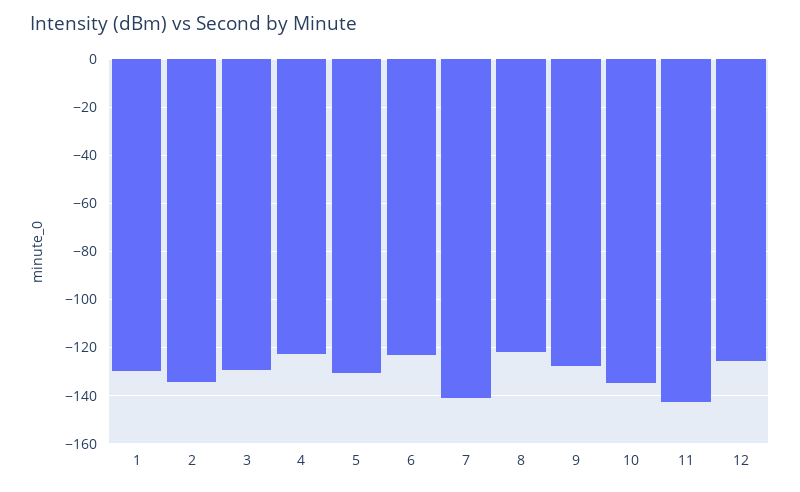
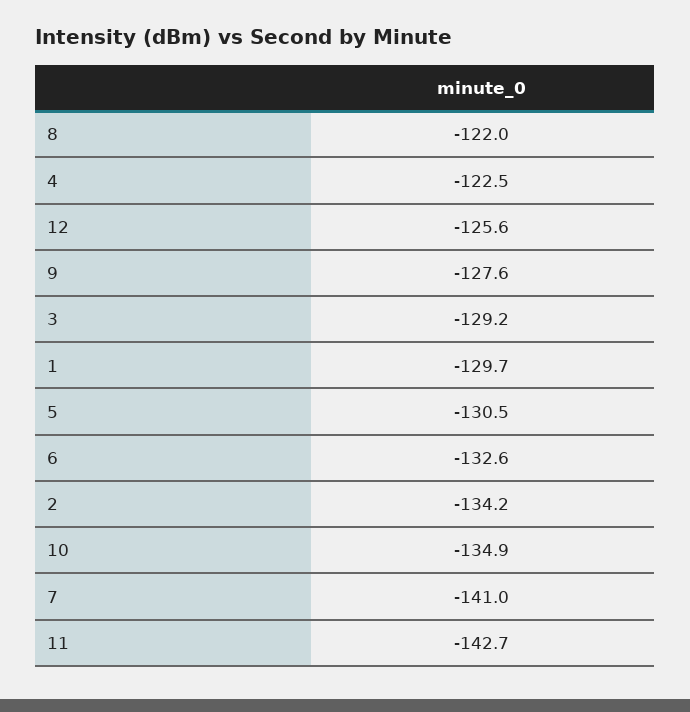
6: -122.5 -> -132.6

